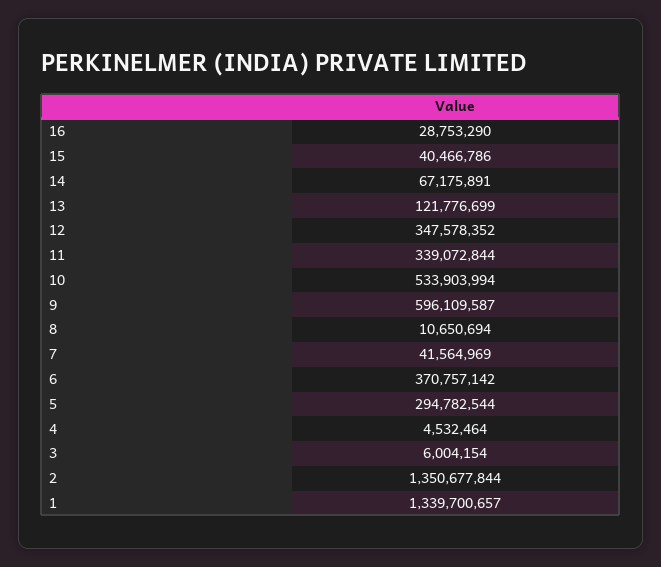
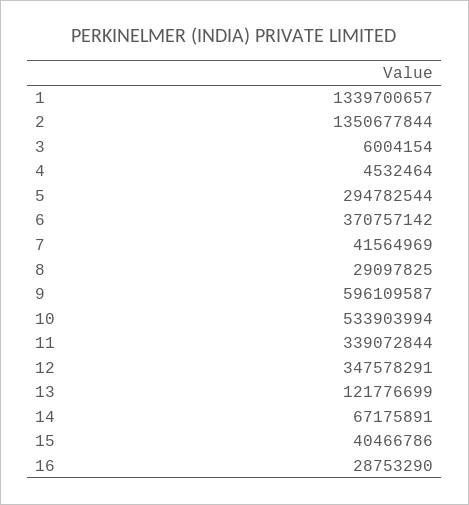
12: 347578352 -> 347578291
8: 10650694 -> 29097825

